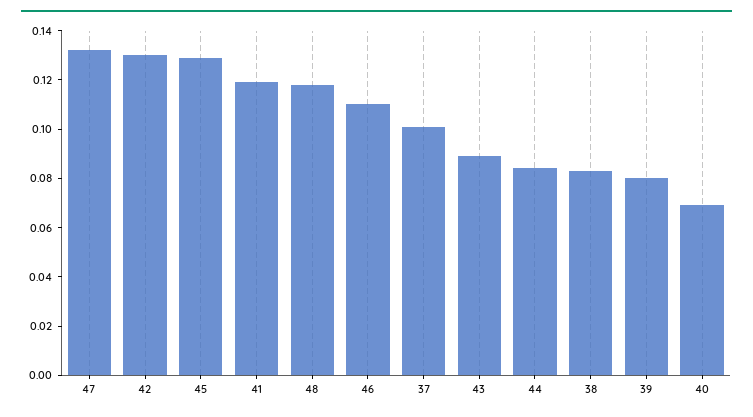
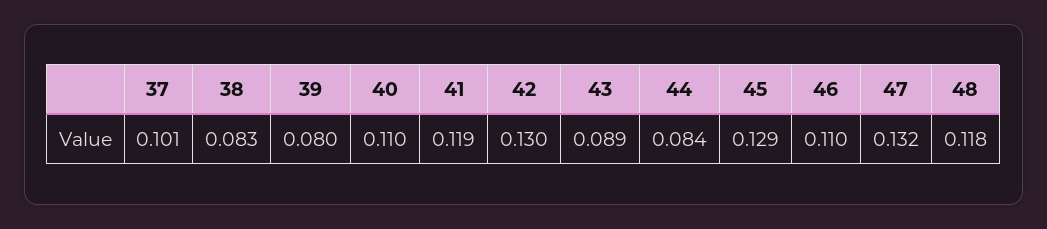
40: 0.07 -> 0.11

